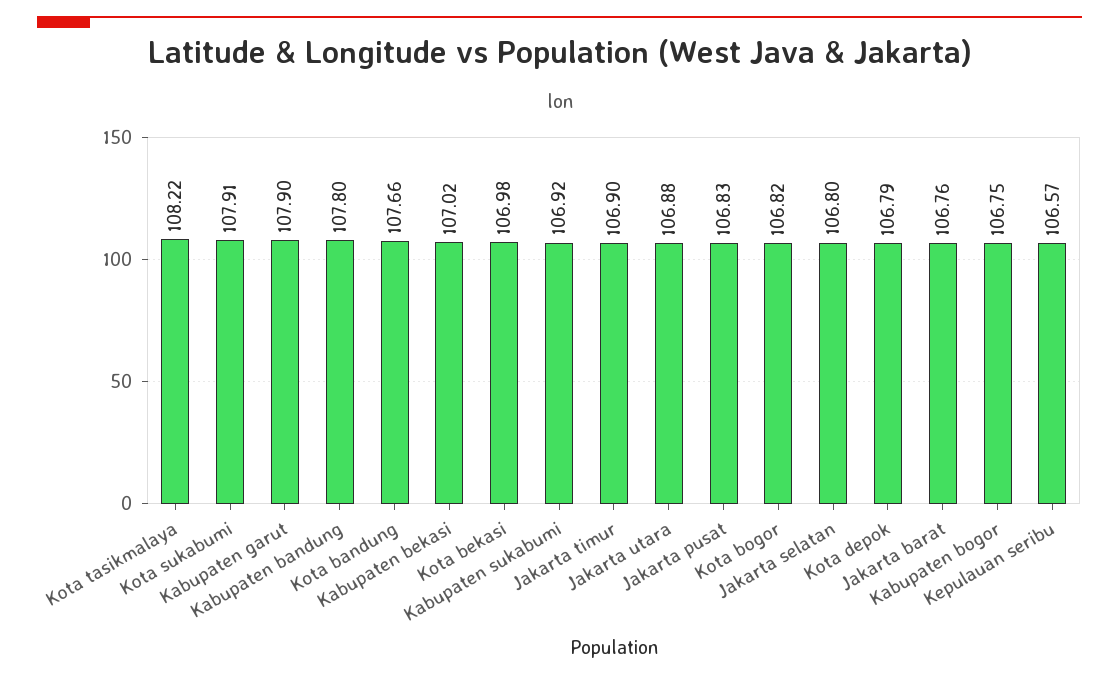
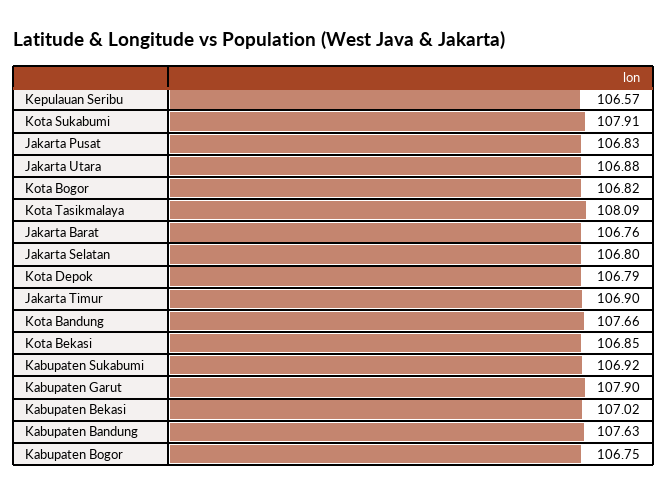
Kota tasikmalaya: 108.22 -> 108.09
Kabupaten bandung: 107.8 -> 107.63
Kota bekasi: 106.98 -> 106.85

